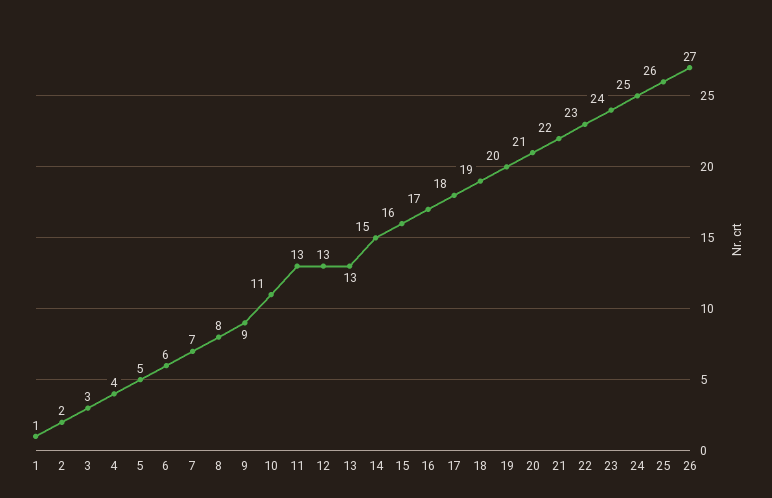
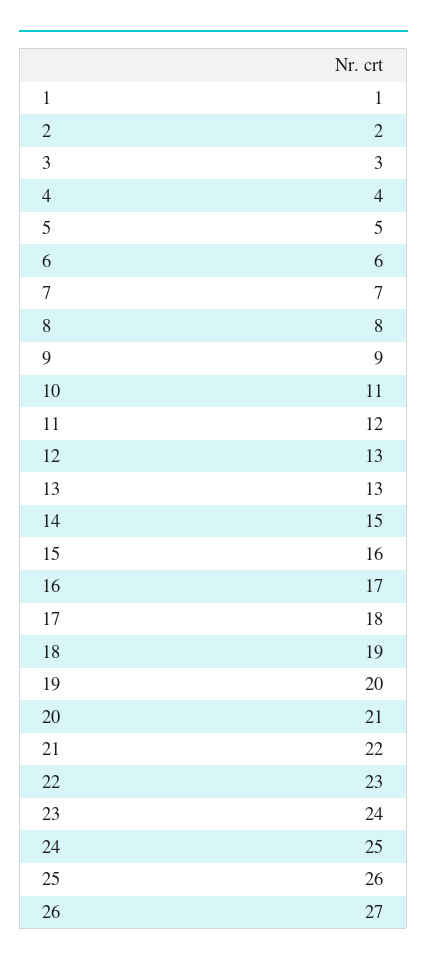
11: 13 -> 12

